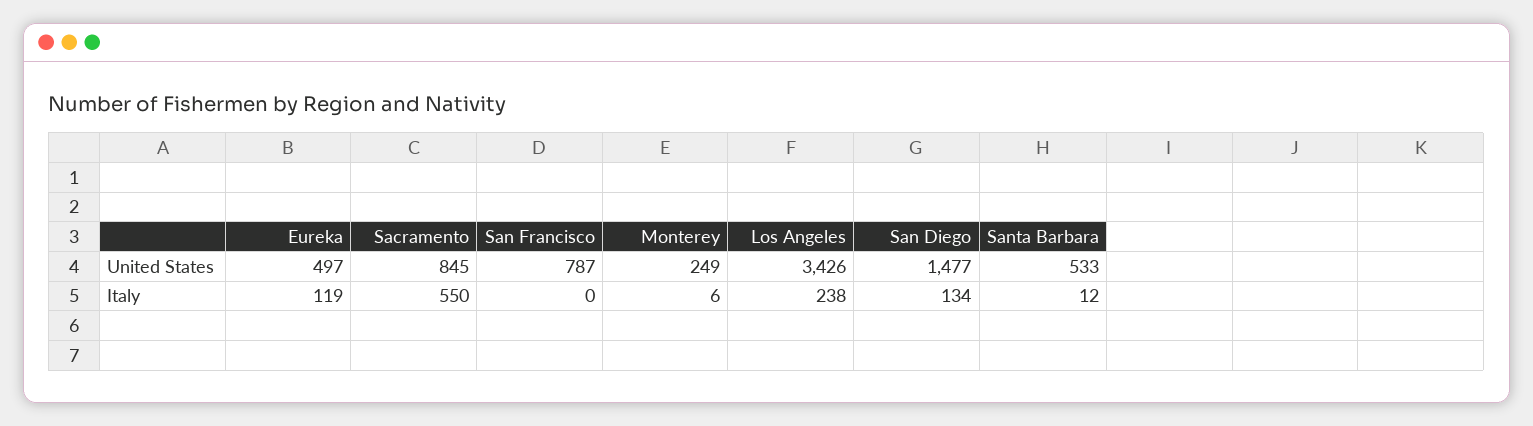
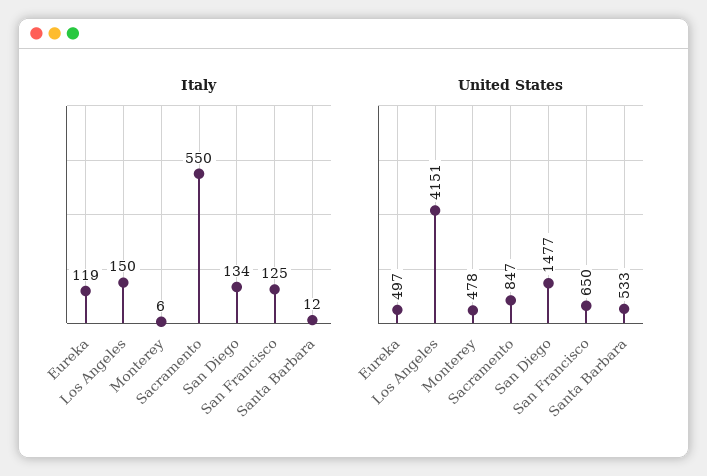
United States, Sacramento: 845 -> 847
United States, San Francisco: 787 -> 650
United States, Monterey: 249 -> 478
United States, Los Angeles: 3426 -> 4151
Italy, San Francisco: 0 -> 125
Italy, Los Angeles: 238 -> 150

